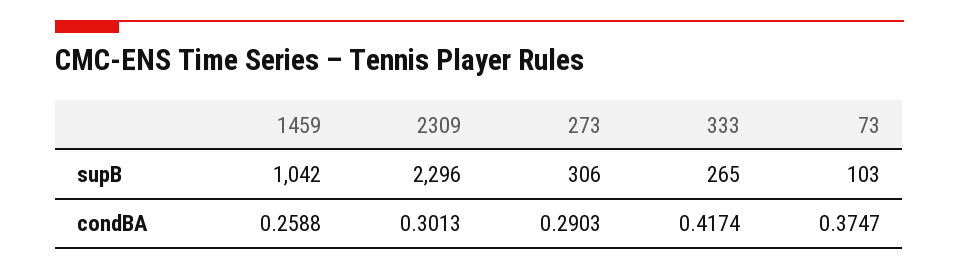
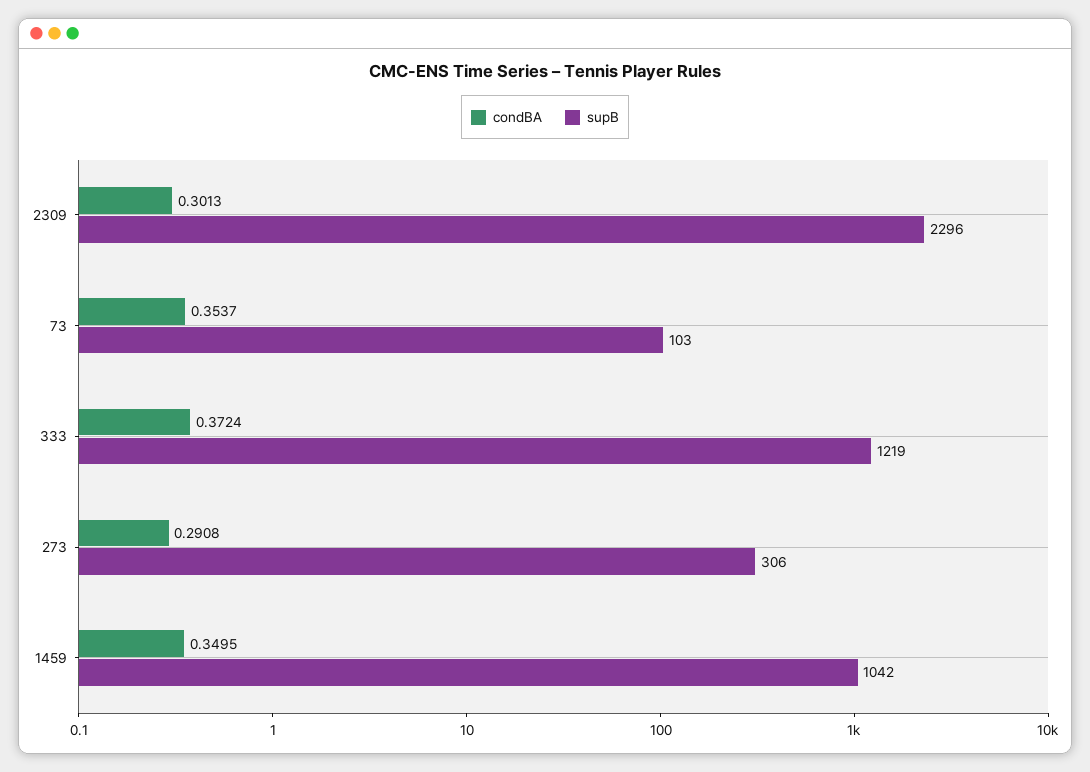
supB, 333: 265 -> 1219
condBA, 1459: 0.2588 -> 0.3495
condBA, 273: 0.2903 -> 0.2908
condBA, 333: 0.4174 -> 0.3724
condBA, 73: 0.3747 -> 0.3537

